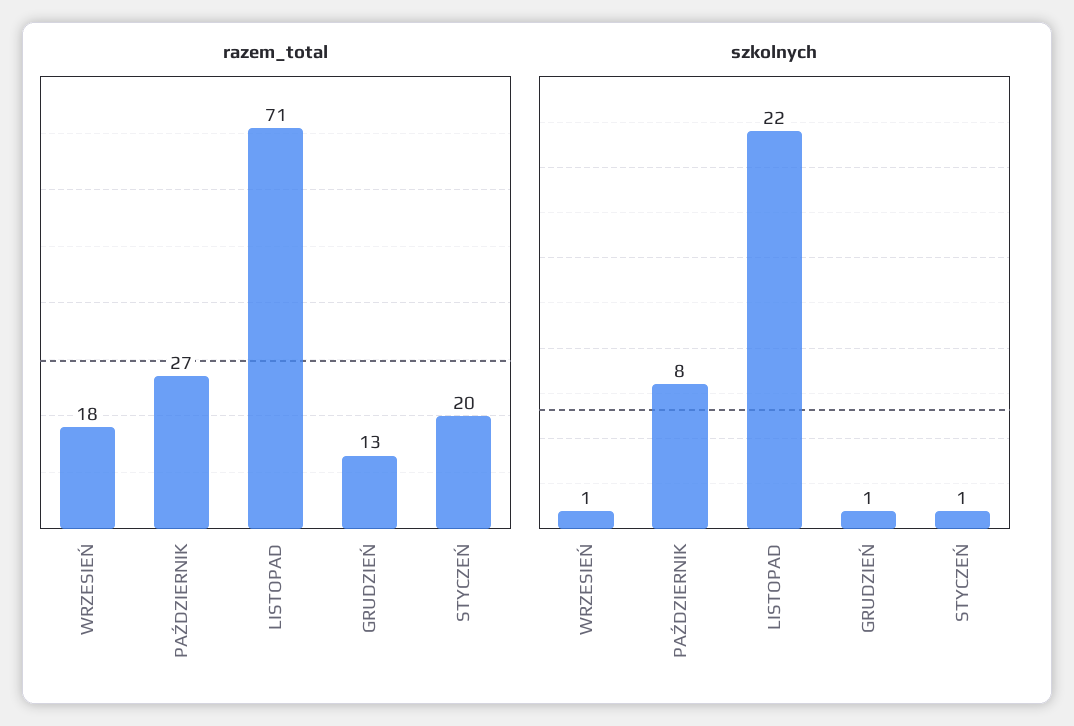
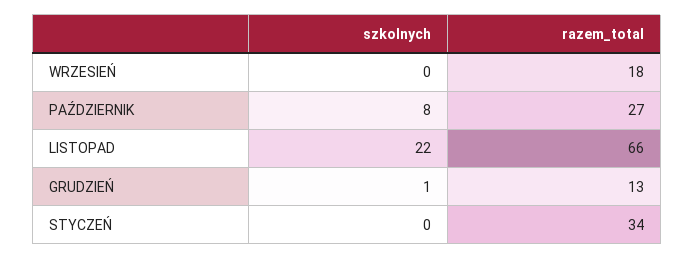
razem_total, LISTOPAD: 71 -> 66
razem_total, STYCZEŃ: 20 -> 34
szkolnych, WRZESIEŃ: 1 -> 0
szkolnych, STYCZEŃ: 1 -> 0

